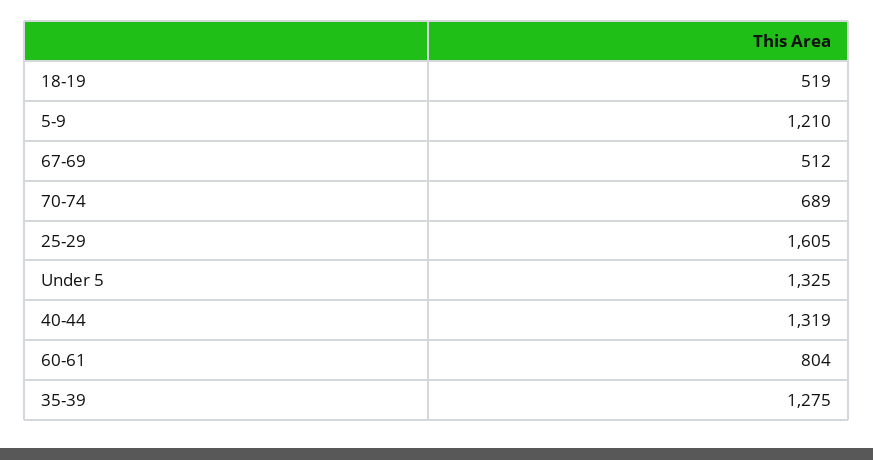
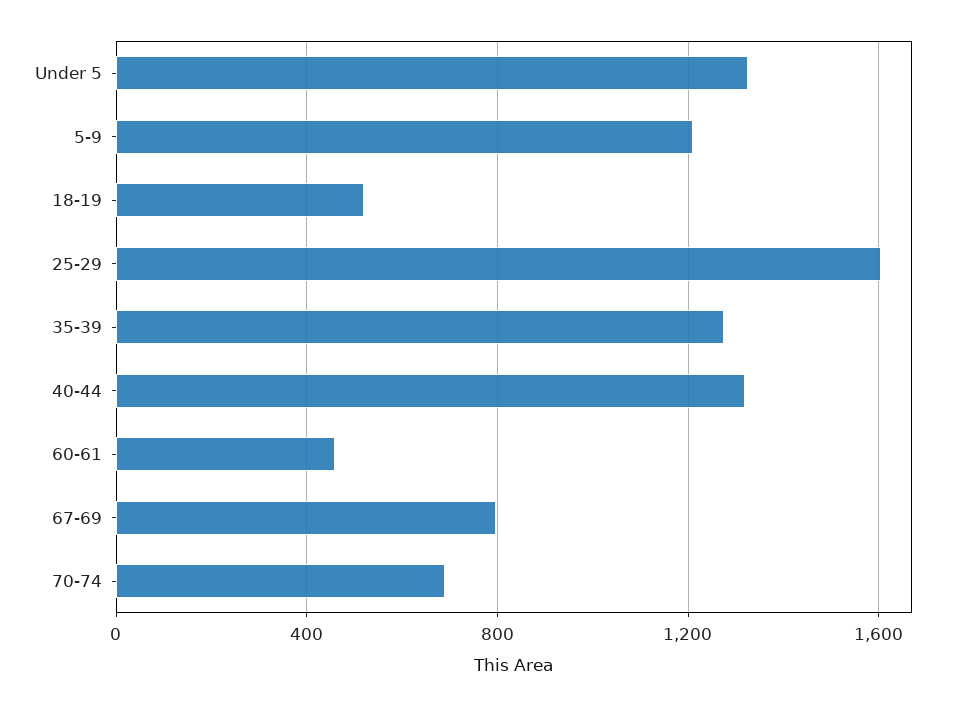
67-69: 512 -> 800
60-61: 804 -> 450

